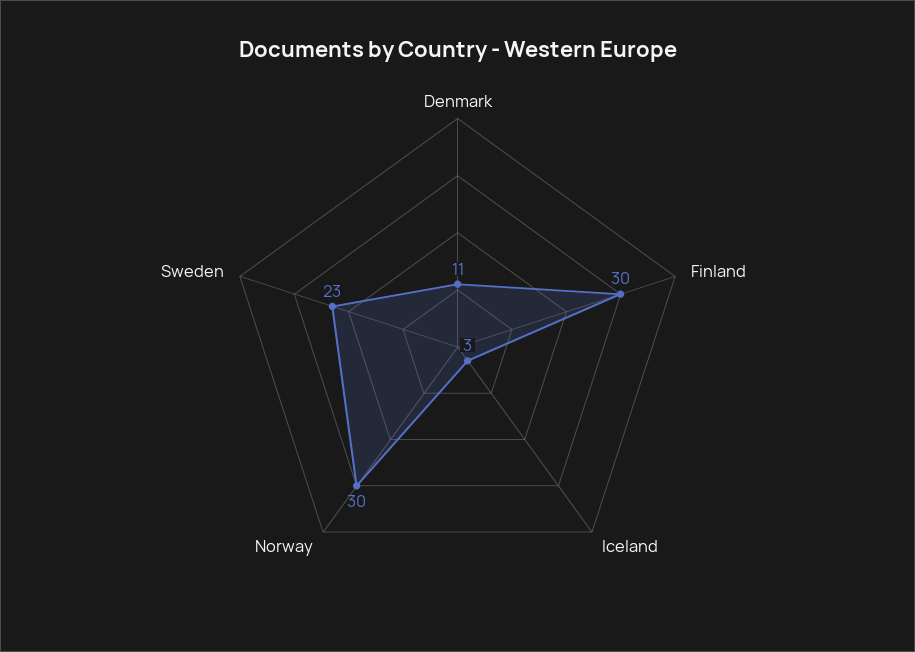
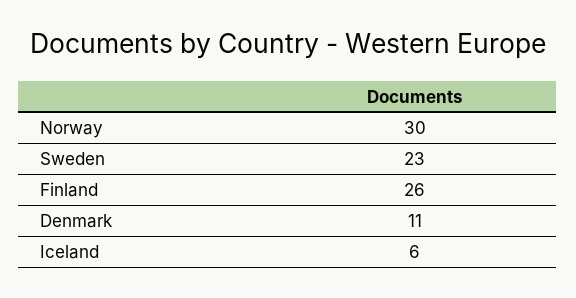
Finland: 30 -> 26
Iceland: 3 -> 6

